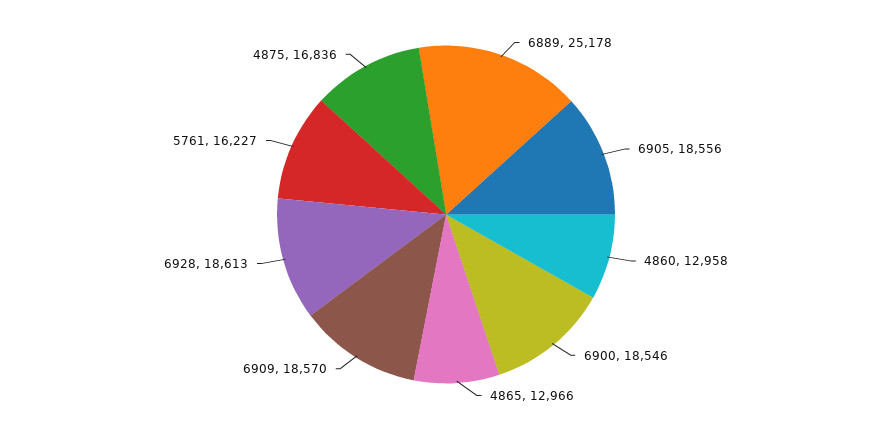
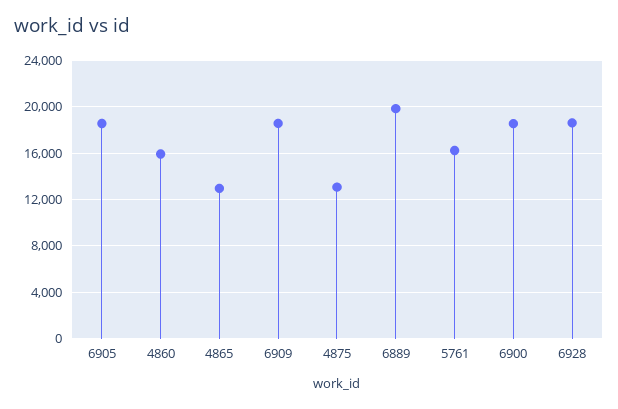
6889: 25178 -> 20000
4860: 12958 -> 16000
4875: 16836 -> 13000

